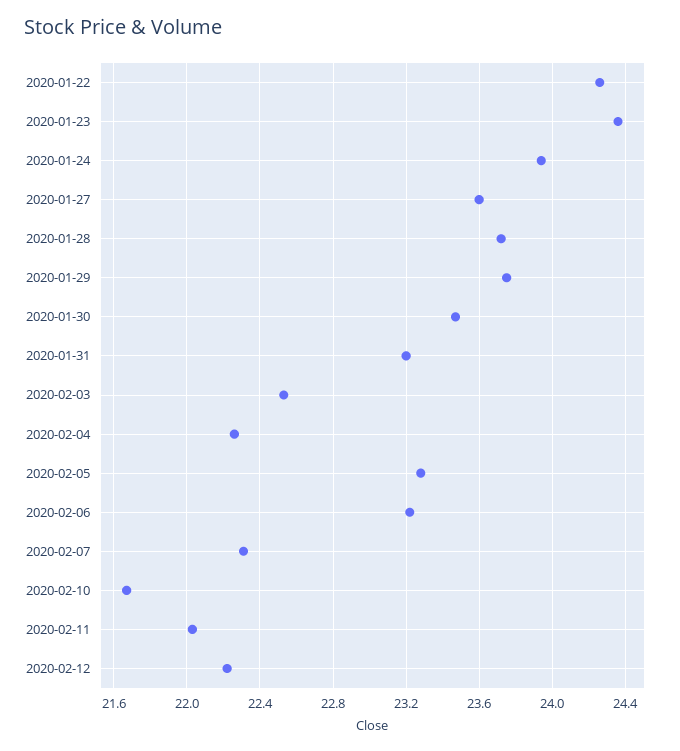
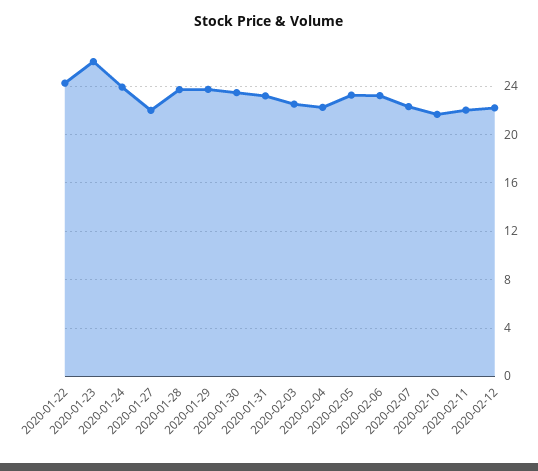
2020-01-23: 24.35 -> 26
2020-01-27: 23.6 -> 22

